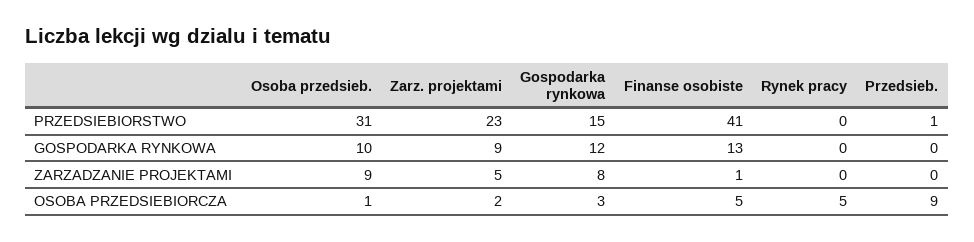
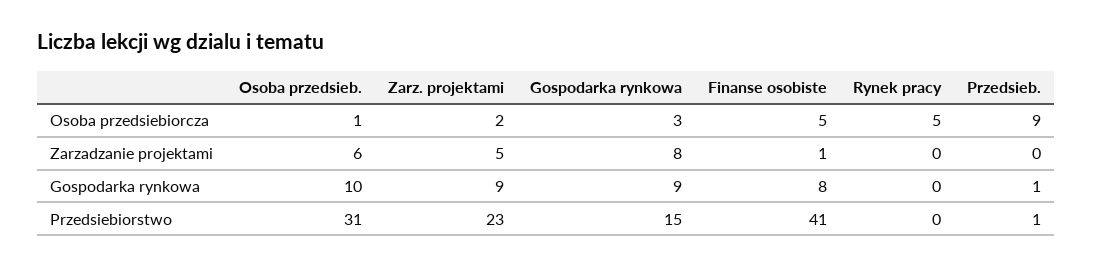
Gospodarka rynkowa, GOSPODARKA RYNKOWA: 12 -> 9
Finanse osobiste, GOSPODARKA RYNKOWA: 13 -> 8
Przedsieb., GOSPODARKA RYNKOWA: 0 -> 1
Osoba przedsieb., ZARZADZANIE PROJEKTAMI: 9 -> 6

